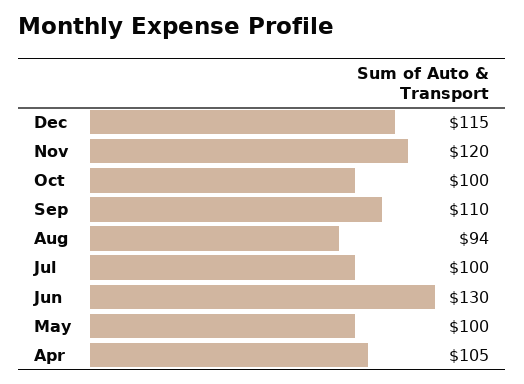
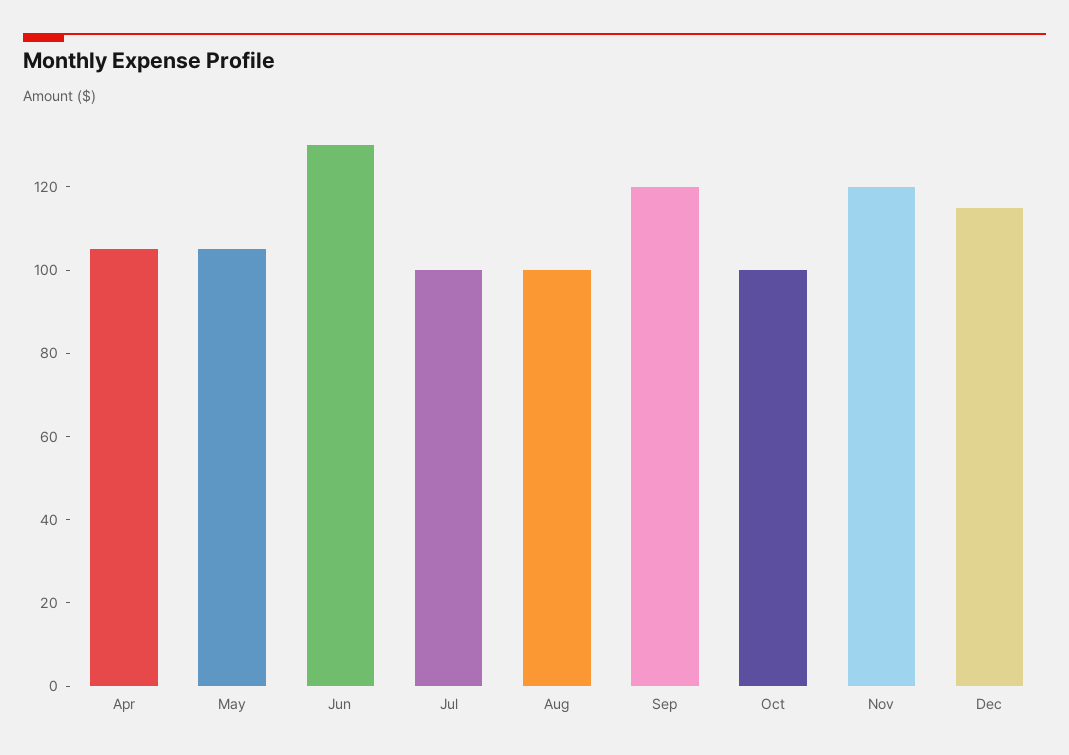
Sep: 110 -> 120
Aug: 94 -> 100
May: 100 -> 105

